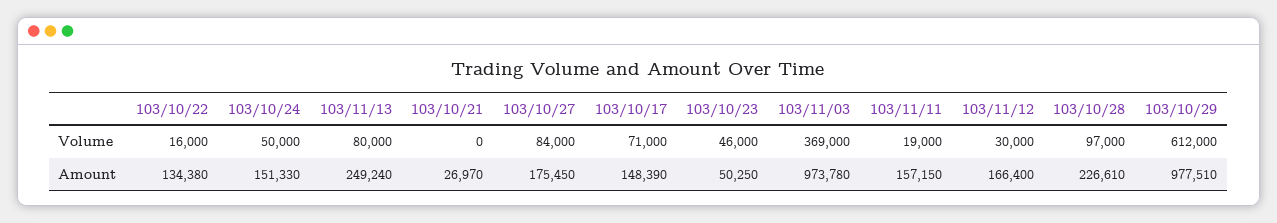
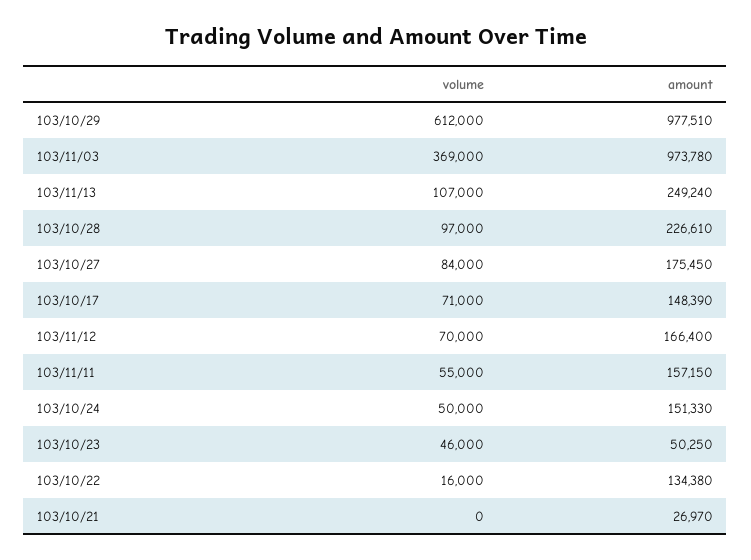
103/11/13, Volume: 80000 -> 107000
103/11/11, Volume: 19000 -> 55000
103/11/12, Volume: 30000 -> 70000

